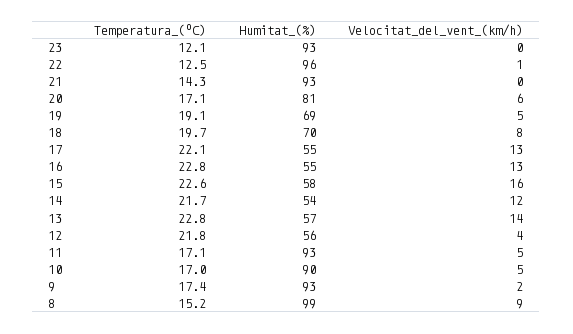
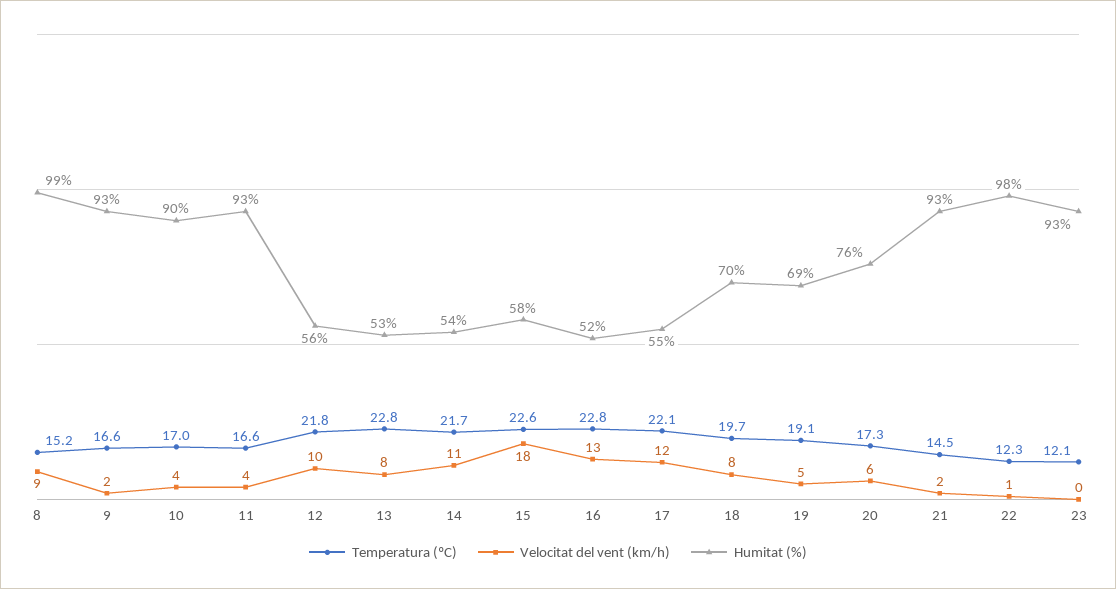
Temperatura_(ºC), 22: 12.5 -> 12.3
Humitat_(%), 22: 96 -> 98
Temperatura_(ºC), 21: 14.3 -> 14.5
Velocitat_del_vent_(km/h), 21: 0 -> 2
Temperatura_(ºC), 20: 17.1 -> 17.3
Humitat_(%), 20: 81 -> 76
Velocitat_del_vent_(km/h), 17: 13 -> 12
Humitat_(%), 16: 55 -> 52
Velocitat_del_vent_(km/h), 15: 16 -> 18
Velocitat_del_vent_(km/h), 14: 12 -> 11
Humitat_(%), 13: 57 -> 53
Velocitat_del_vent_(km/h), 13: 14 -> 8
Velocitat_del_vent_(km/h), 12: 4 -> 10
Temperatura_(ºC), 11: 17.1 -> 16.6
Velocitat_del_vent_(km/h), 11: 5 -> 4
Velocitat_del_vent_(km/h), 10: 5 -> 4
Temperatura_(ºC), 9: 17.4 -> 16.6

